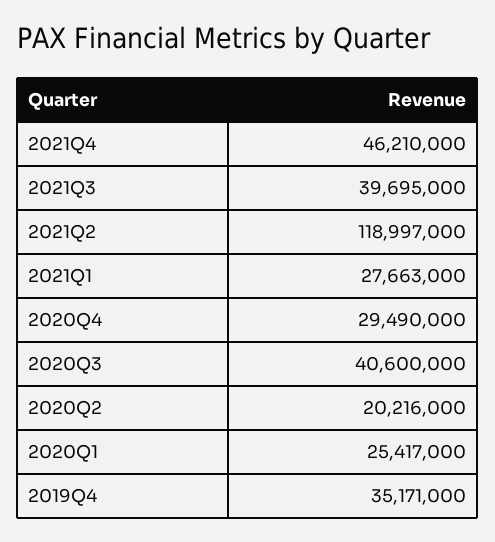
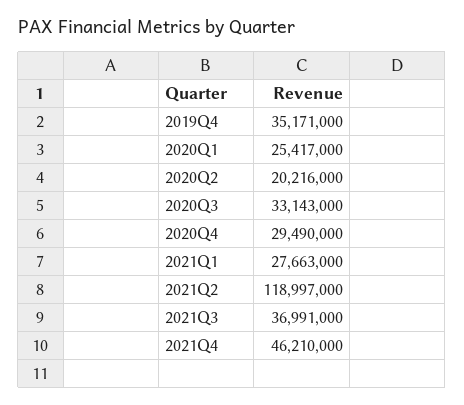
2021Q3: 39695000 -> 36991000
2020Q3: 40600000 -> 33143000

